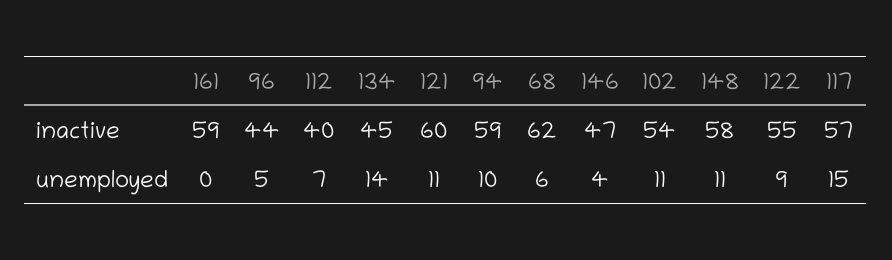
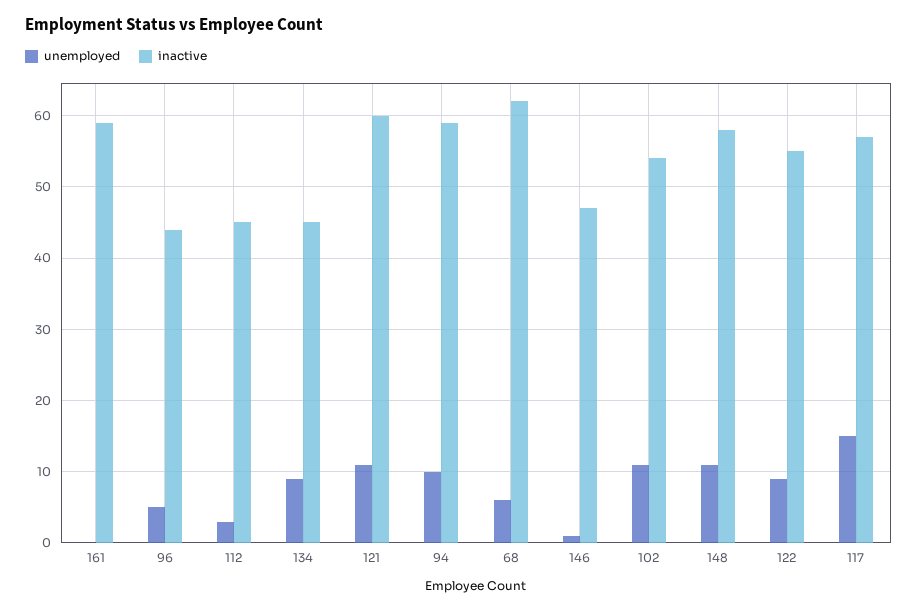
inactive, 112: 40 -> 45
unemployed, 112: 7 -> 3
unemployed, 134: 14 -> 9
unemployed, 146: 4 -> 1

